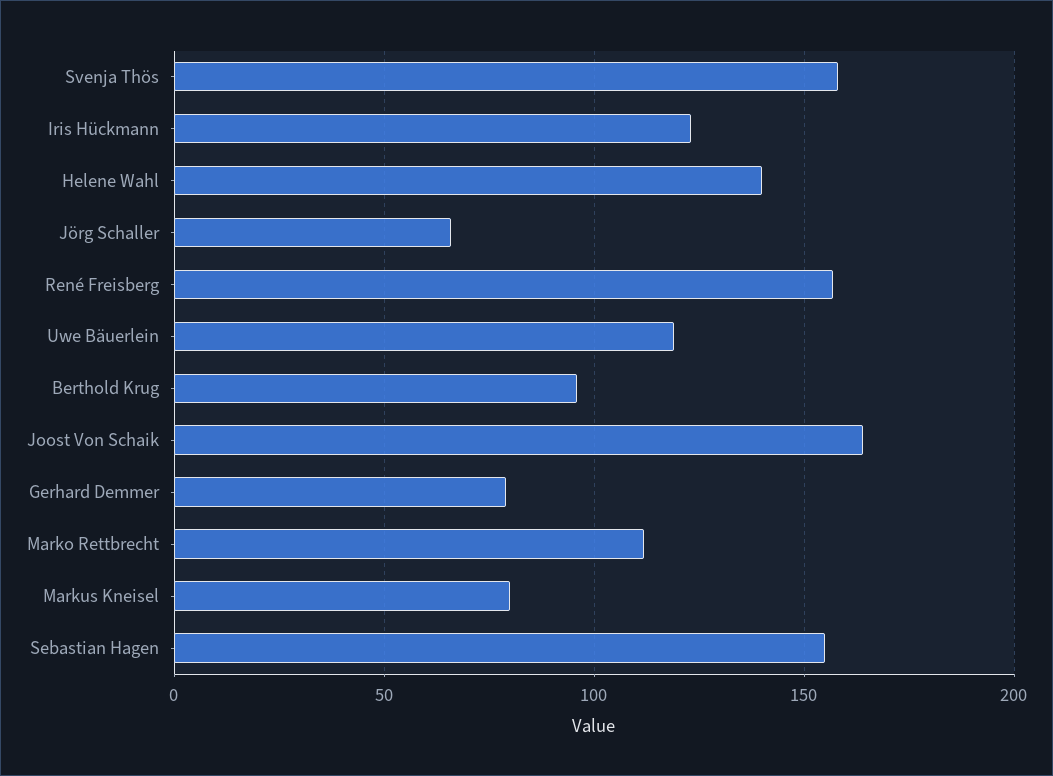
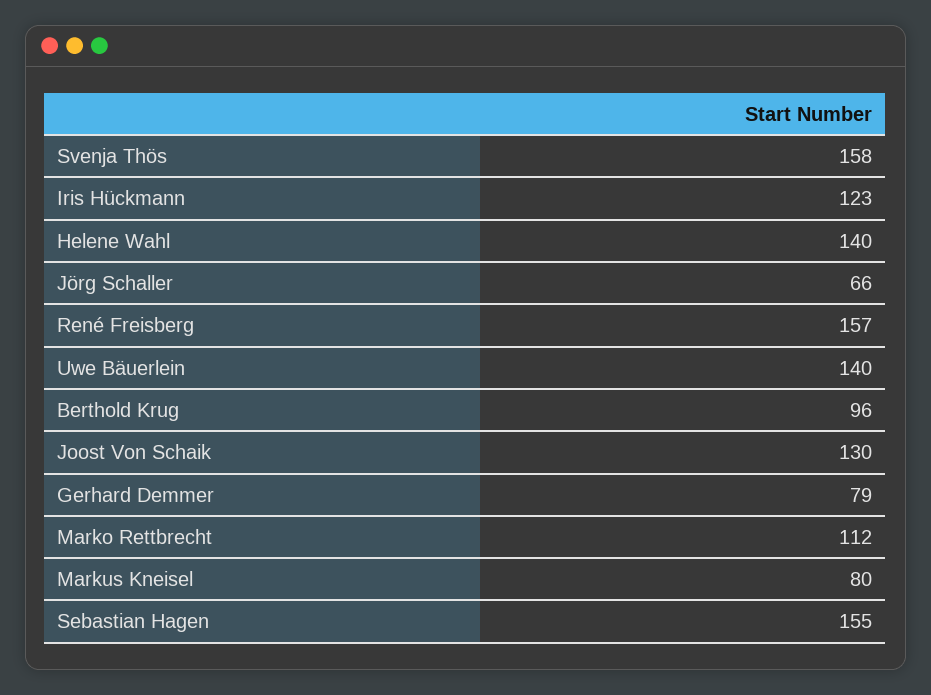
Uwe Bäuerlein: 120 -> 140
Joost Von Schaik: 165 -> 130

